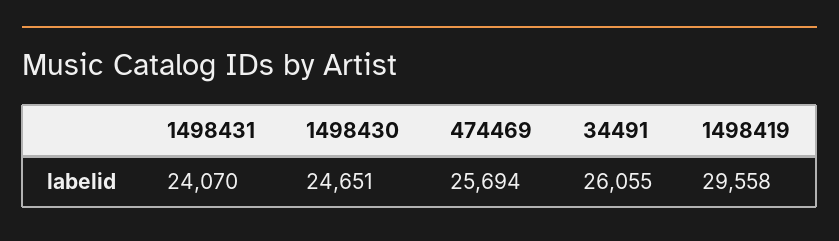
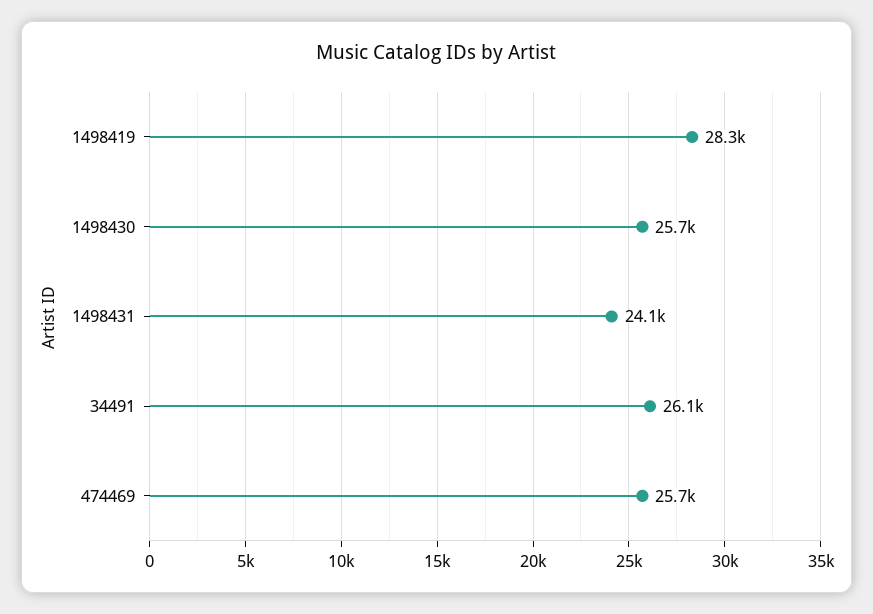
1498430: 24651 -> 25700
1498419: 29558 -> 28300

